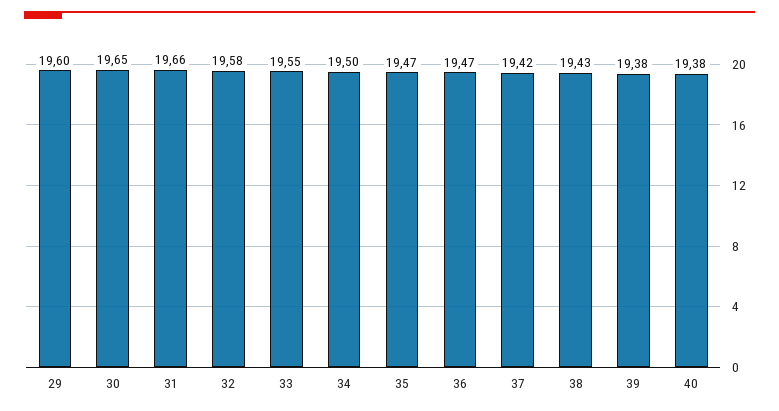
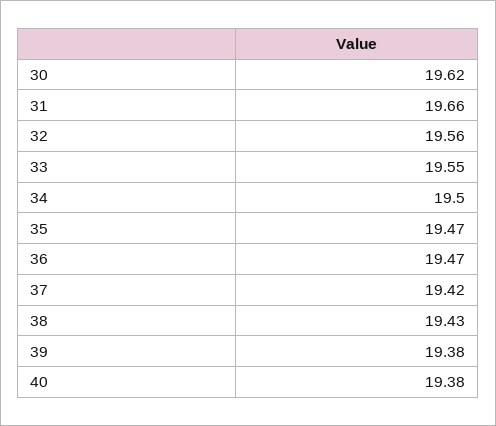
29: 19.6 -> none
30: 19.65 -> 19.62
32: 19.58 -> 19.56

